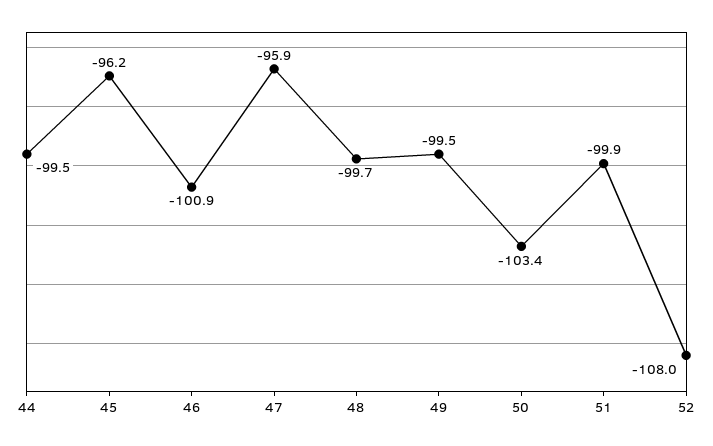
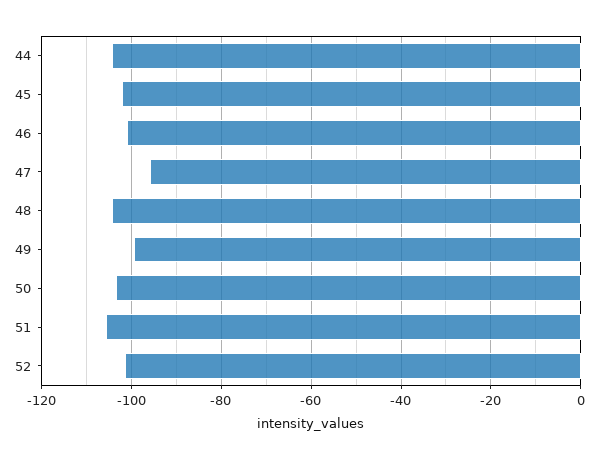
44: -99.5 -> -104
45: -96.2 -> -102
48: -99.7 -> -104
51: -99.9 -> -106
52: -108 -> -102

